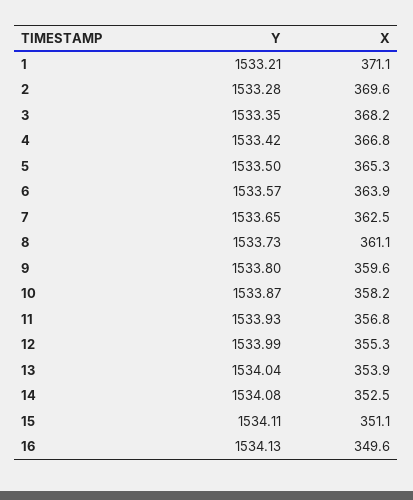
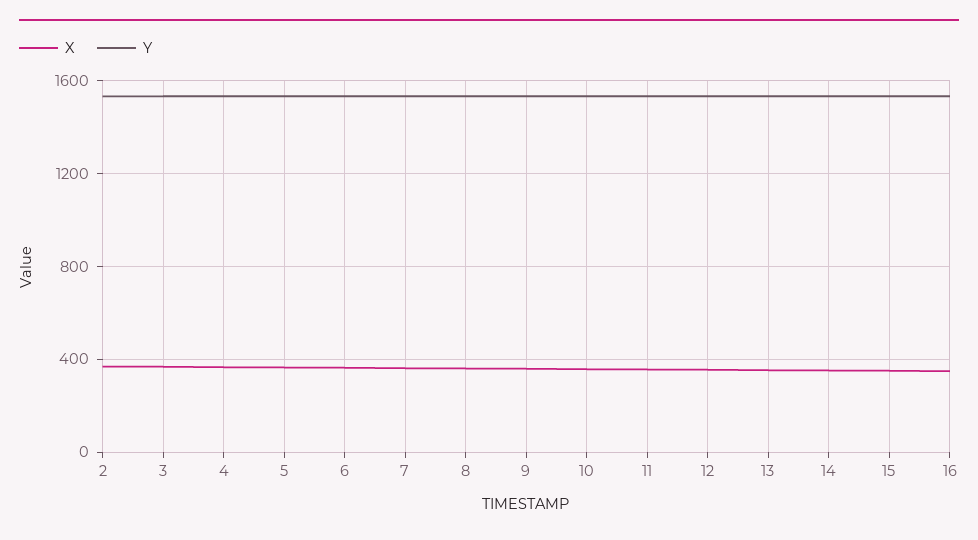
Y, 1: 1533.21 -> none
X, 1: 371.1 -> none

